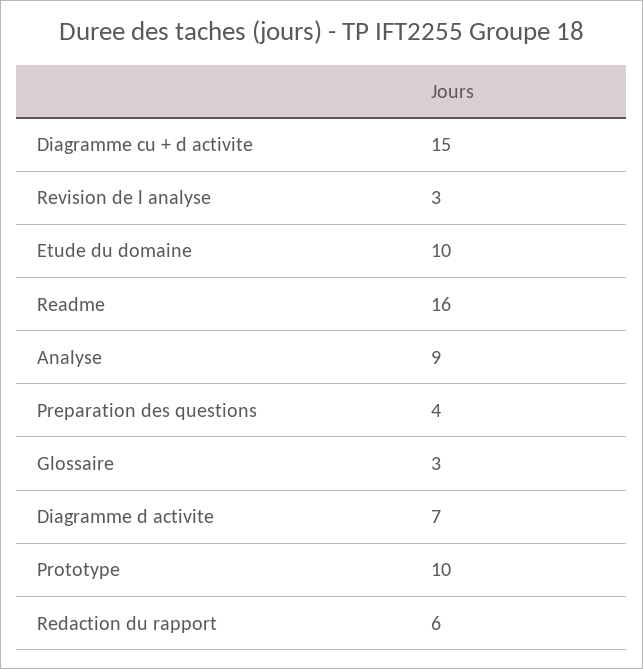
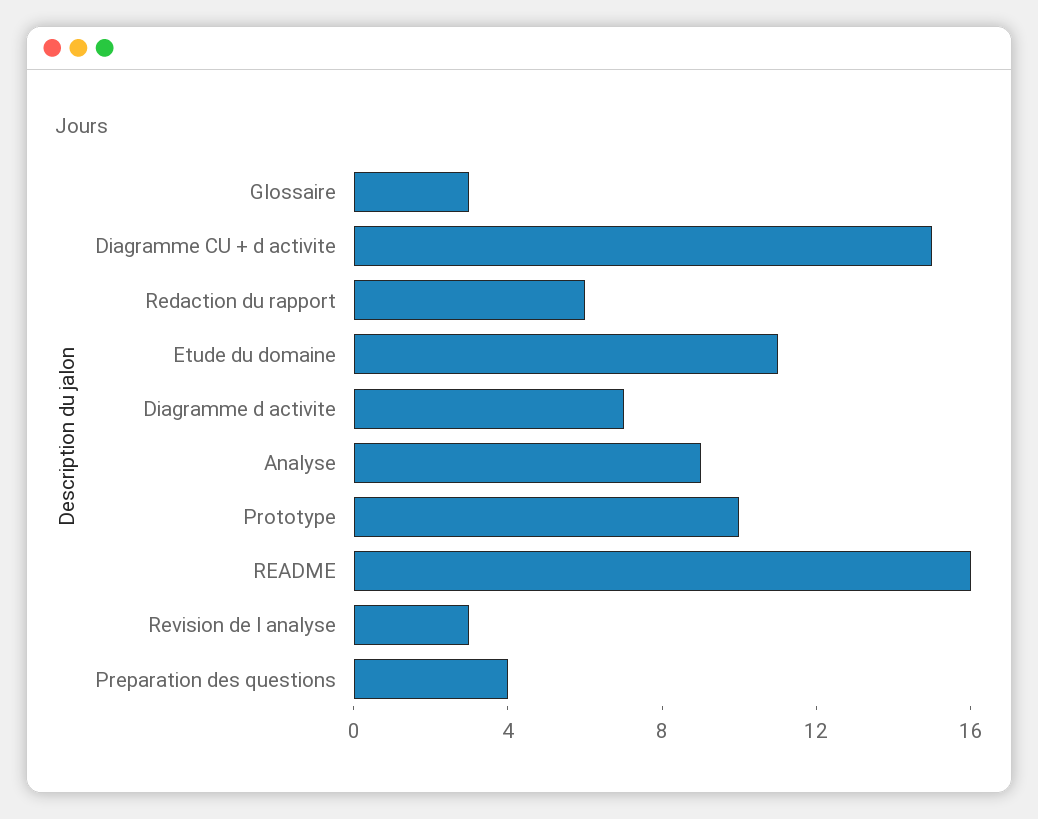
Etude du domaine: 10 -> 11

